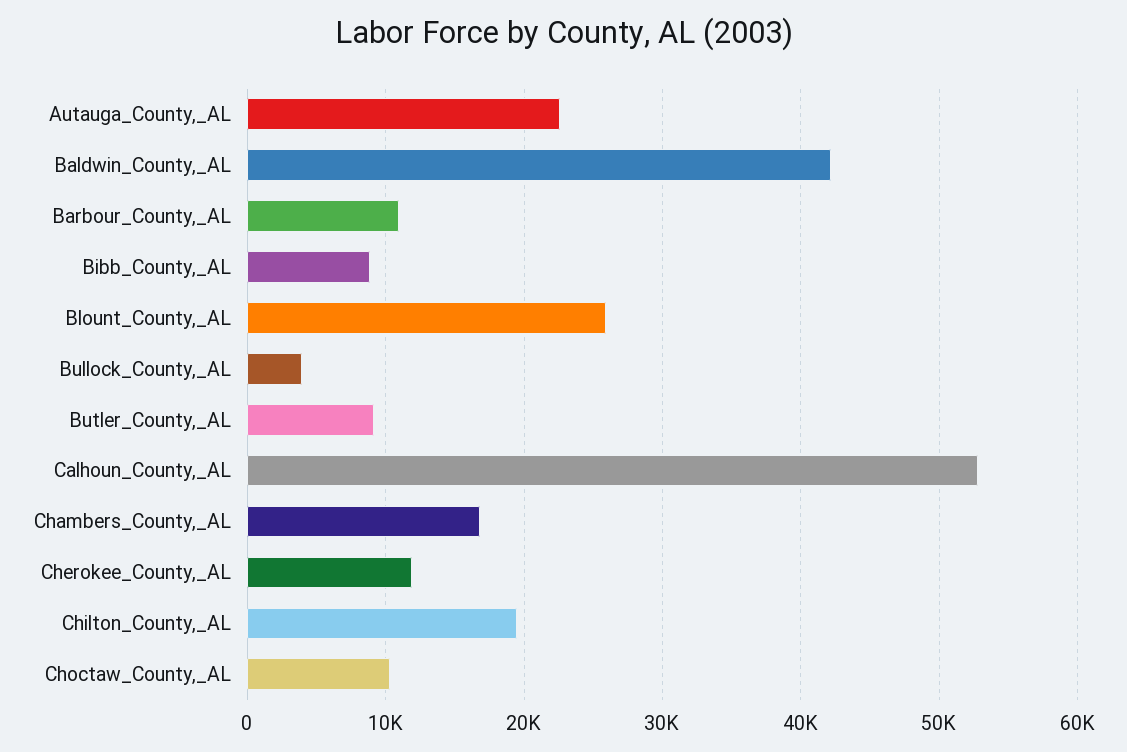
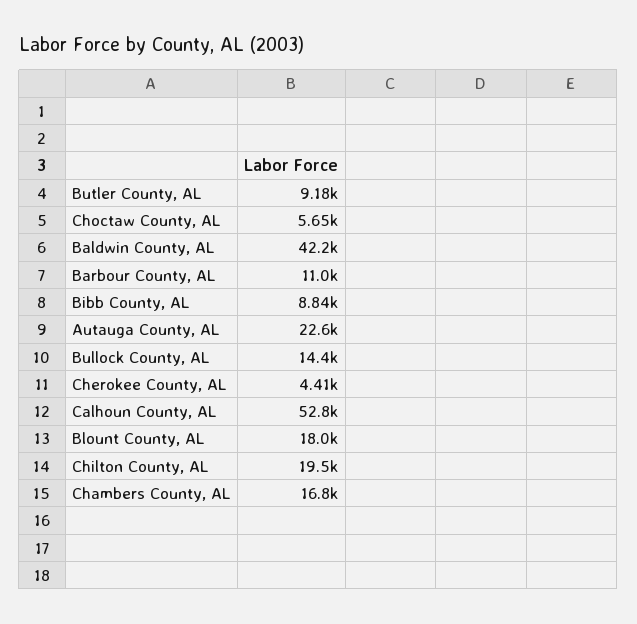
Blount_County,_AL: 26000 -> 18000
Bullock_County,_AL: 4000 -> 14400
Cherokee_County,_AL: 12000 -> 4410
Choctaw_County,_AL: 10000 -> 5650

